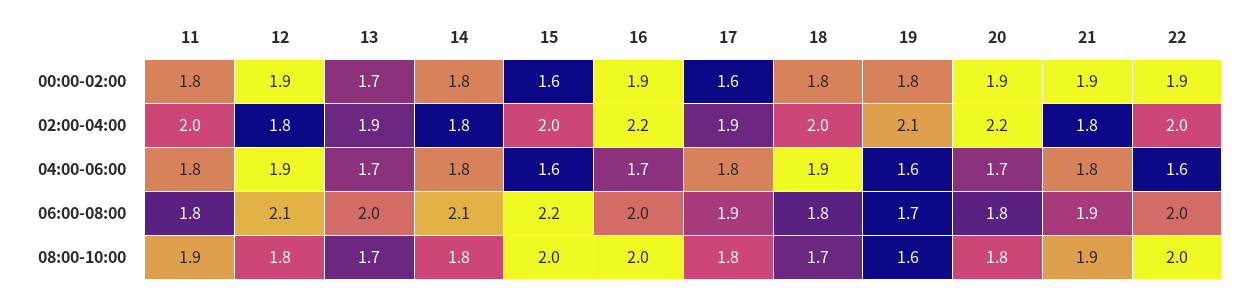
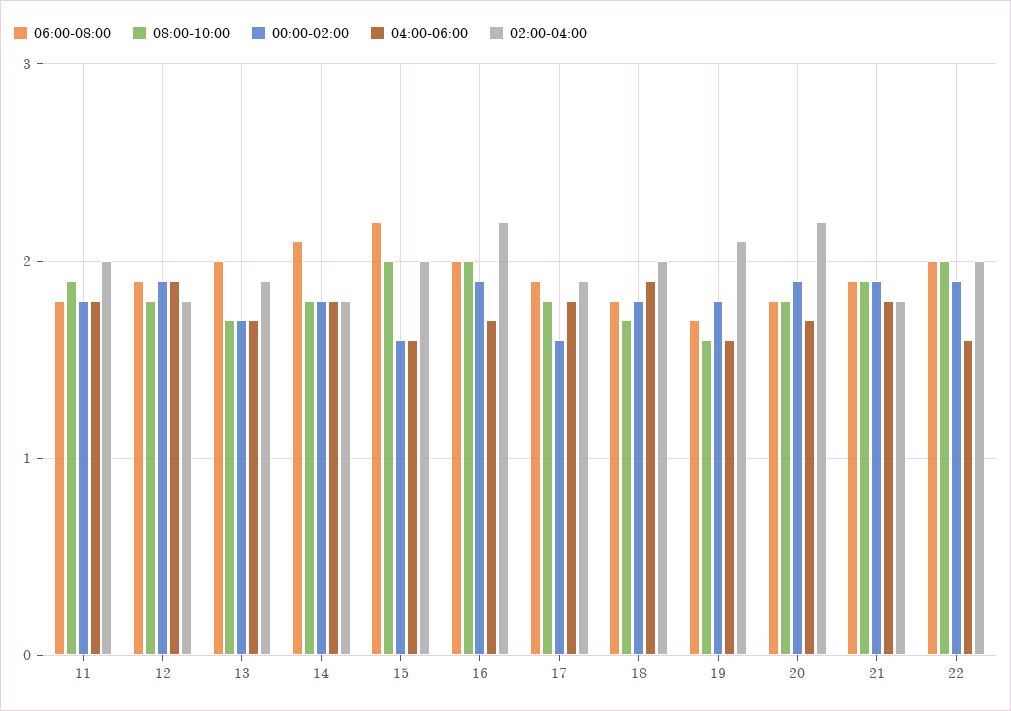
06:00-08:00, 12: 2.1 -> 1.9

